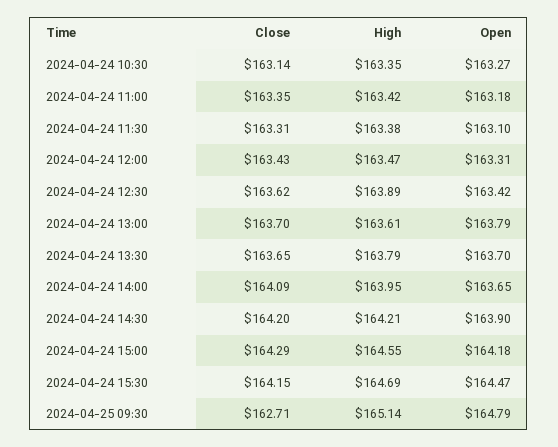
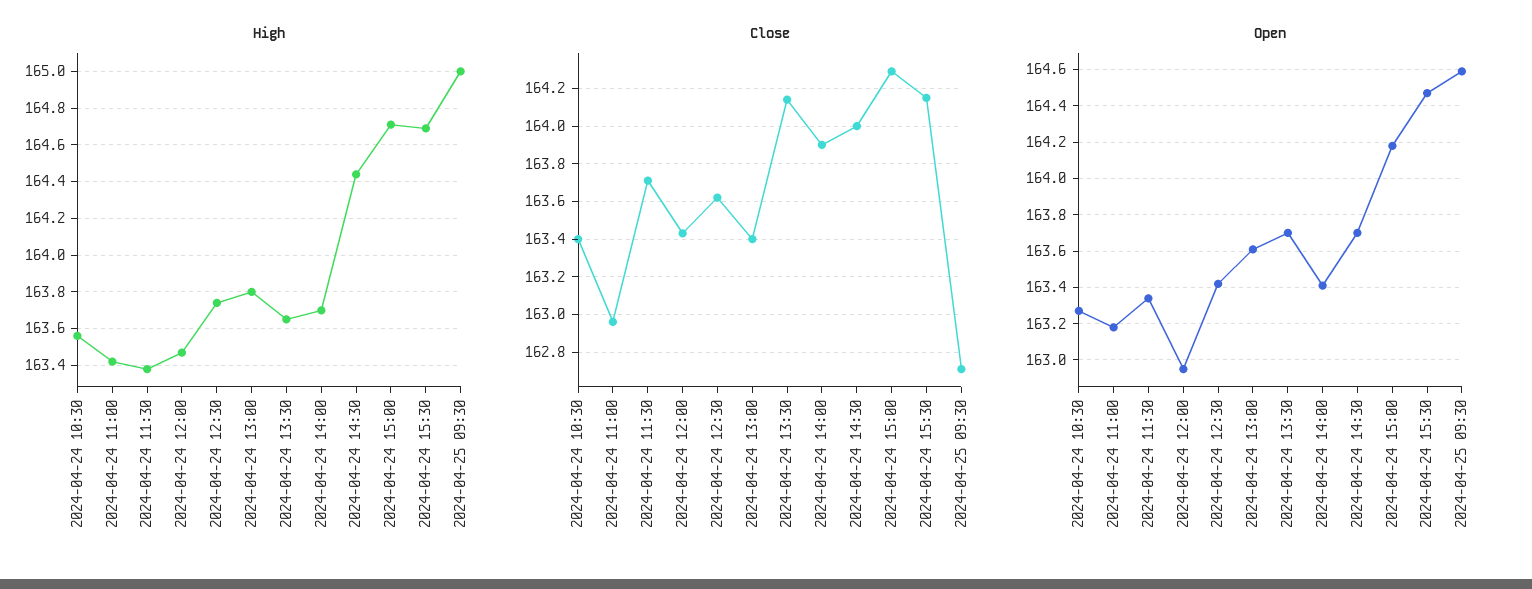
Close, 2024-04-24 10:30: 163.14 -> 163.4
High, 2024-04-24 10:30: 163.35 -> 163.55
Close, 2024-04-24 11:00: 163.35 -> 162.95
Close, 2024-04-24 11:30: 163.31 -> 163.7
Open, 2024-04-24 11:30: 163.1 -> 163.35
Open, 2024-04-24 12:00: 163.31 -> 162.95
High, 2024-04-24 12:30: 163.89 -> 163.75
Close, 2024-04-24 13:00: 163.7 -> 163.4
High, 2024-04-24 13:00: 163.61 -> 163.8
Open, 2024-04-24 13:00: 163.79 -> 163.6
Close, 2024-04-24 13:30: 163.65 -> 164.15
High, 2024-04-24 13:30: 163.79 -> 163.65
Close, 2024-04-24 14:00: 164.09 -> 163.9
High, 2024-04-24 14:00: 163.95 -> 163.7
Open, 2024-04-24 14:00: 163.65 -> 163.4
Close, 2024-04-24 14:30: 164.2 -> 164
High, 2024-04-24 14:30: 164.21 -> 164.45
Open, 2024-04-24 14:30: 163.9 -> 163.7
High, 2024-04-24 15:00: 164.55 -> 164.7
High, 2024-04-25 09:30: 165.14 -> 165
Open, 2024-04-25 09:30: 164.79 -> 164.6

